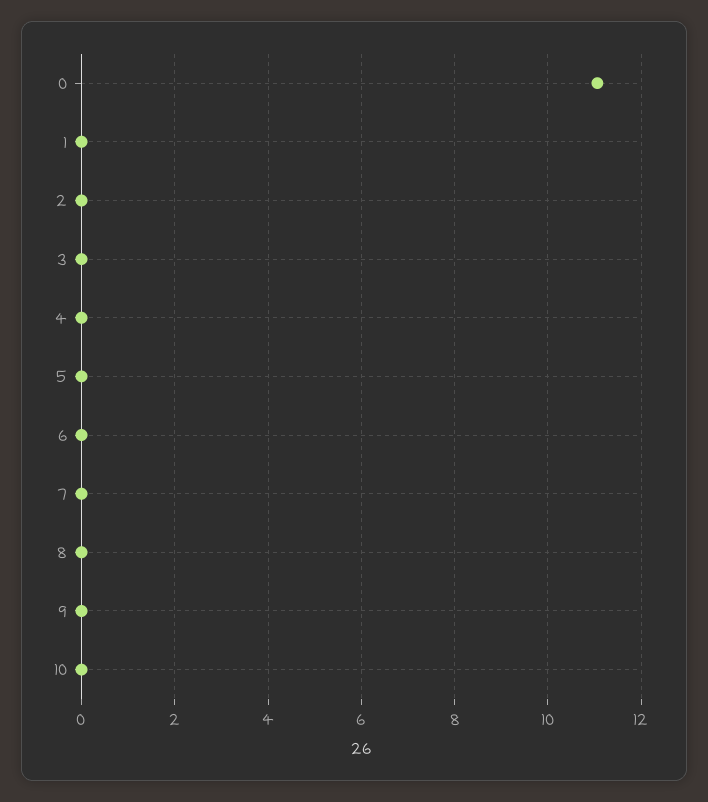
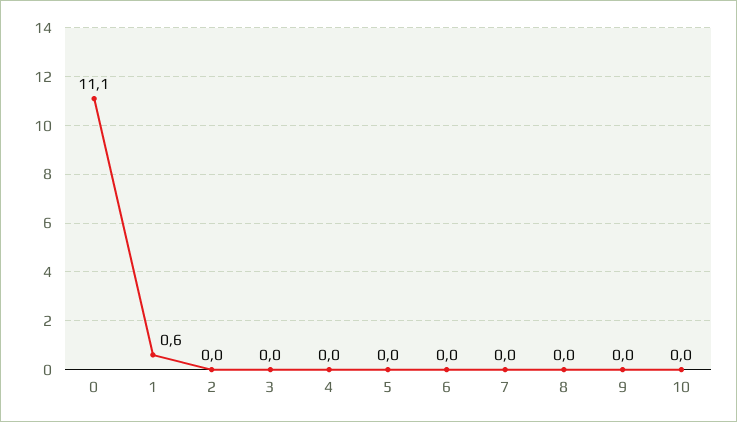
1: 0 -> 0.6

